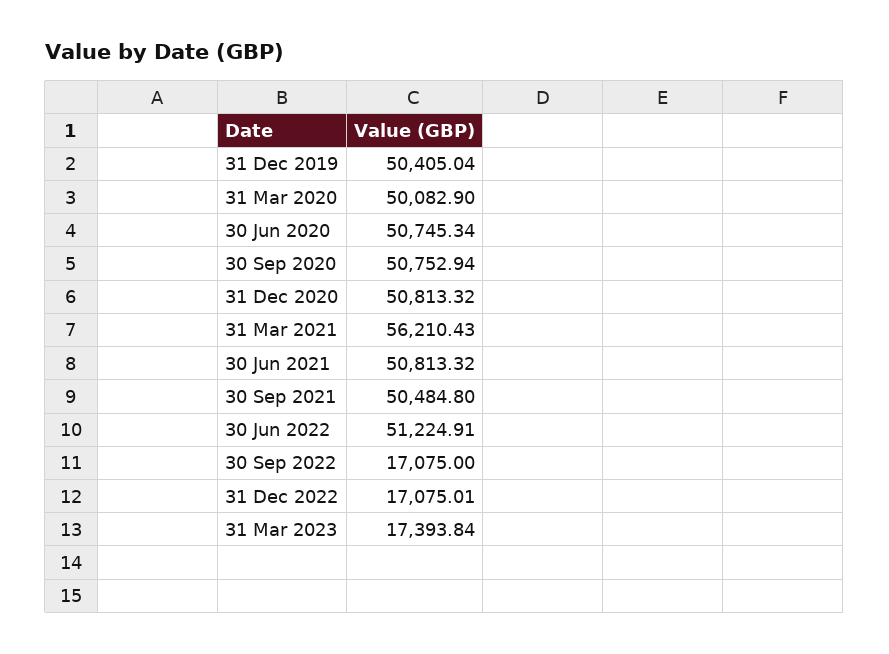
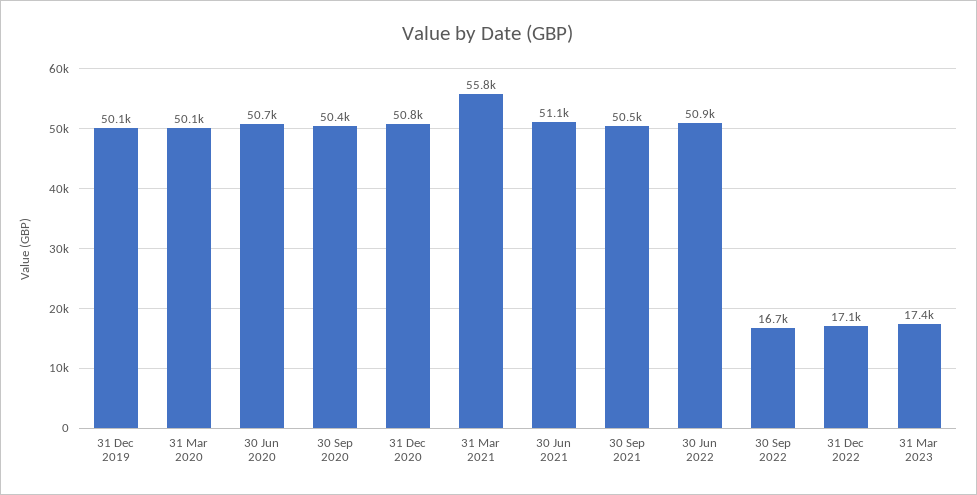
31 Dec 2019: 50405.04 -> 50100
30 Sep 2020: 50752.94 -> 50400
31 Mar 2021: 56210.43 -> 55800
30 Jun 2021: 50813.32 -> 51100
30 Jun 2022: 51224.91 -> 50900
30 Sep 2022: 17075 -> 16700

